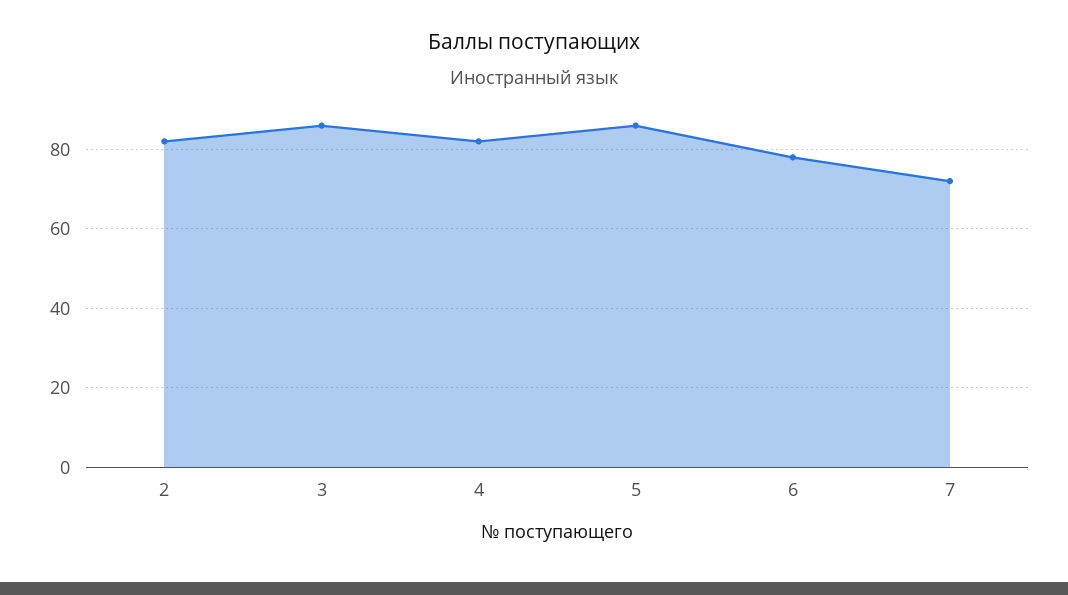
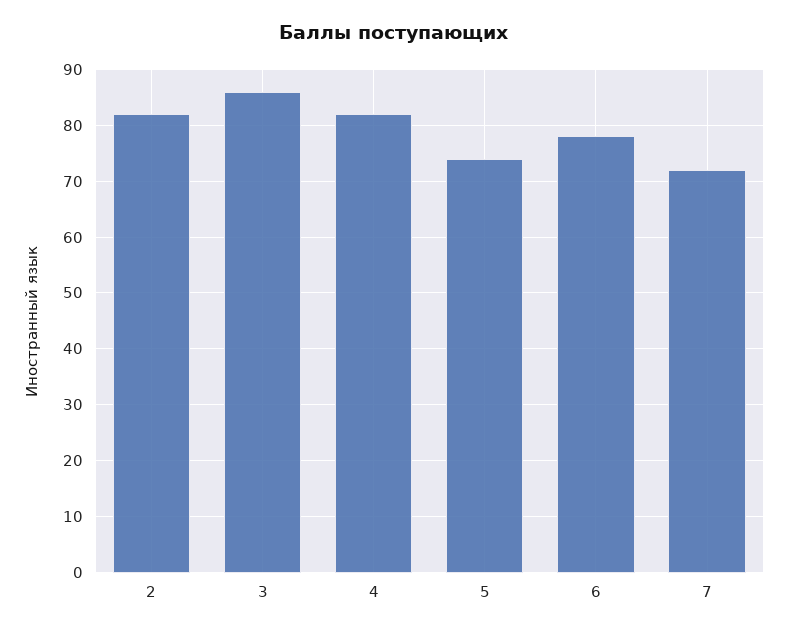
5: 85 -> 75

